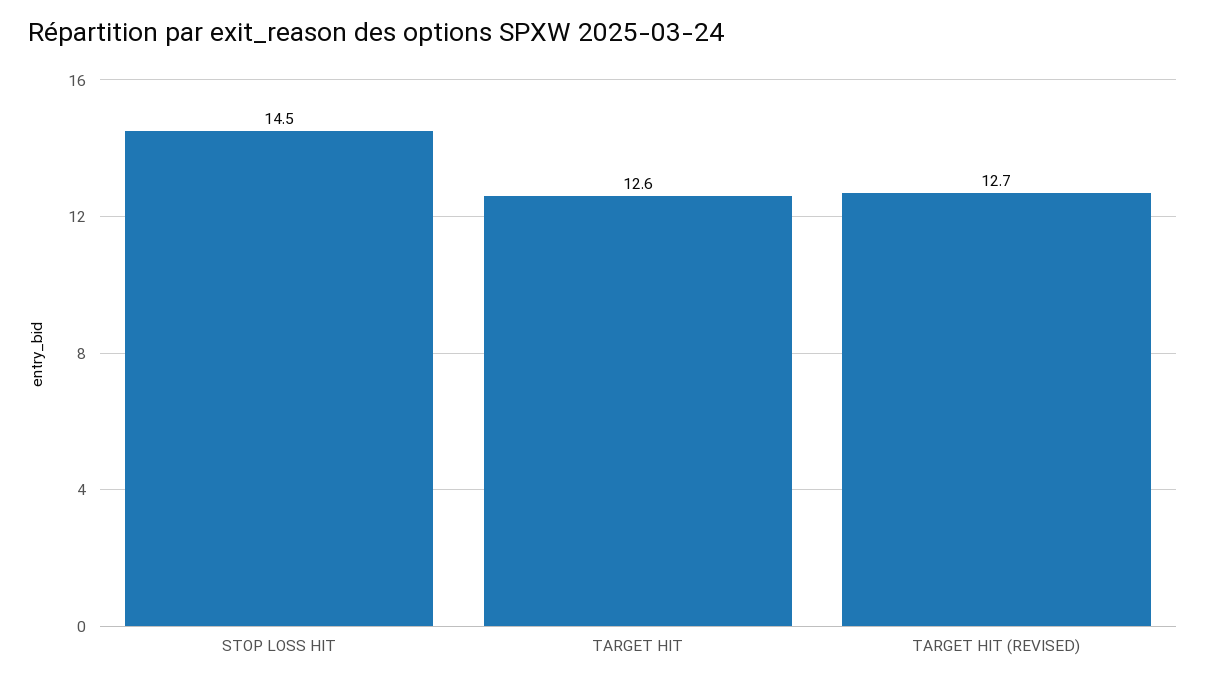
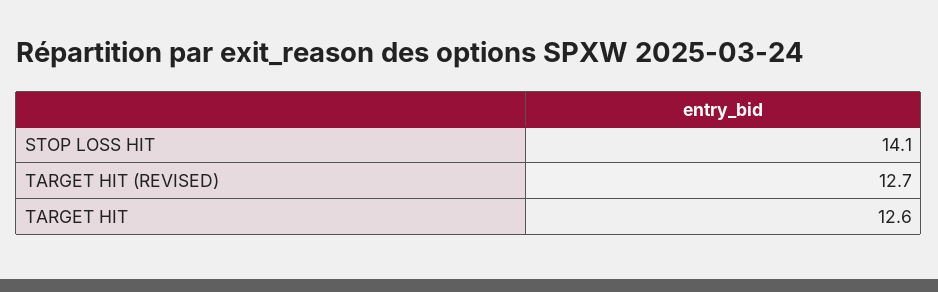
STOP LOSS HIT: 14.5 -> 14.1

